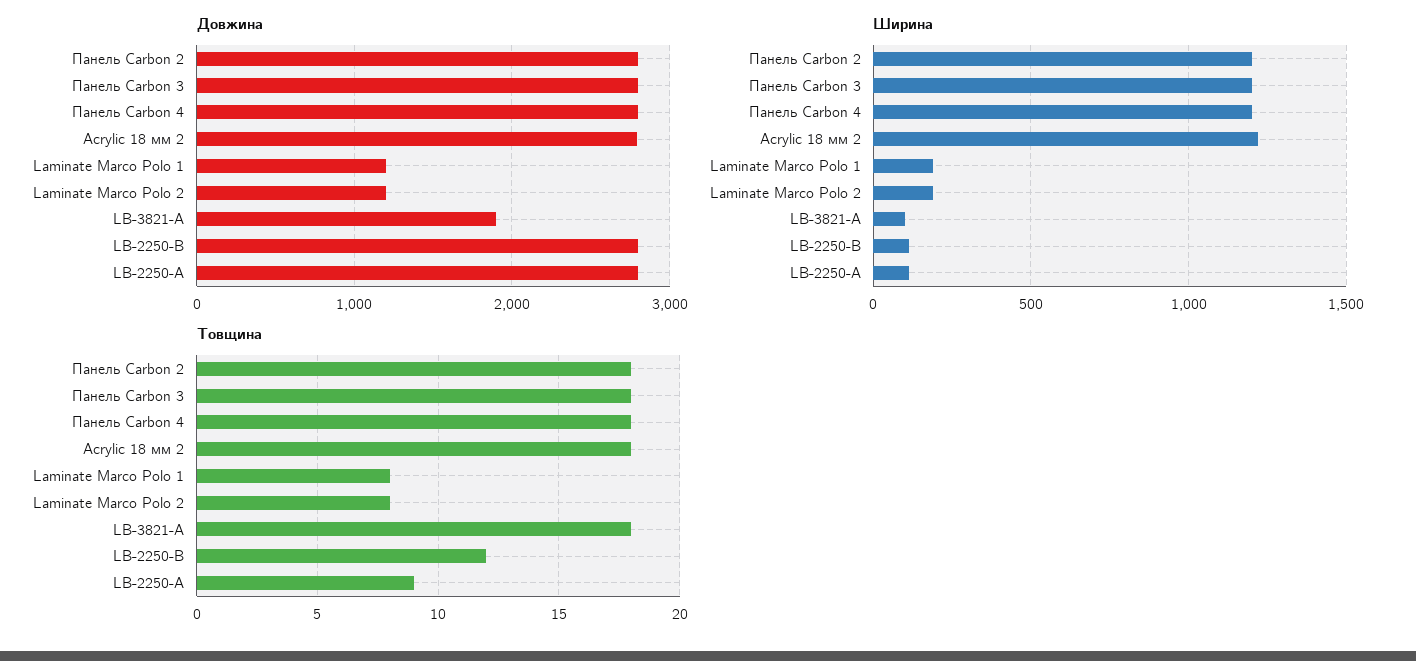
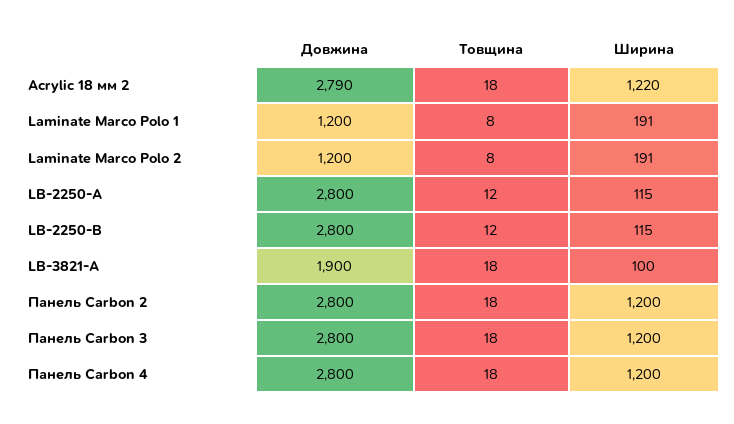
Товщина, LB-2250-А: 9 -> 12

